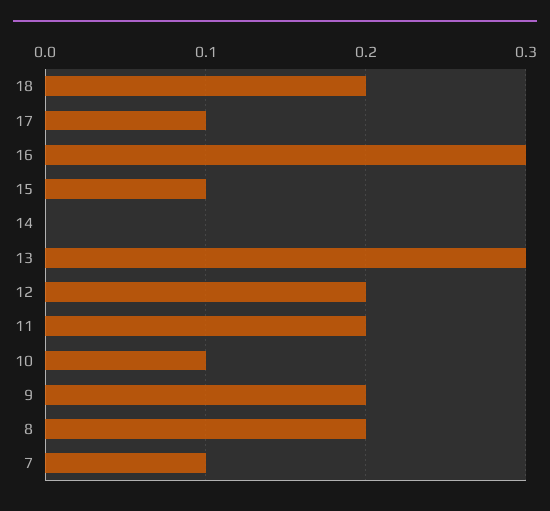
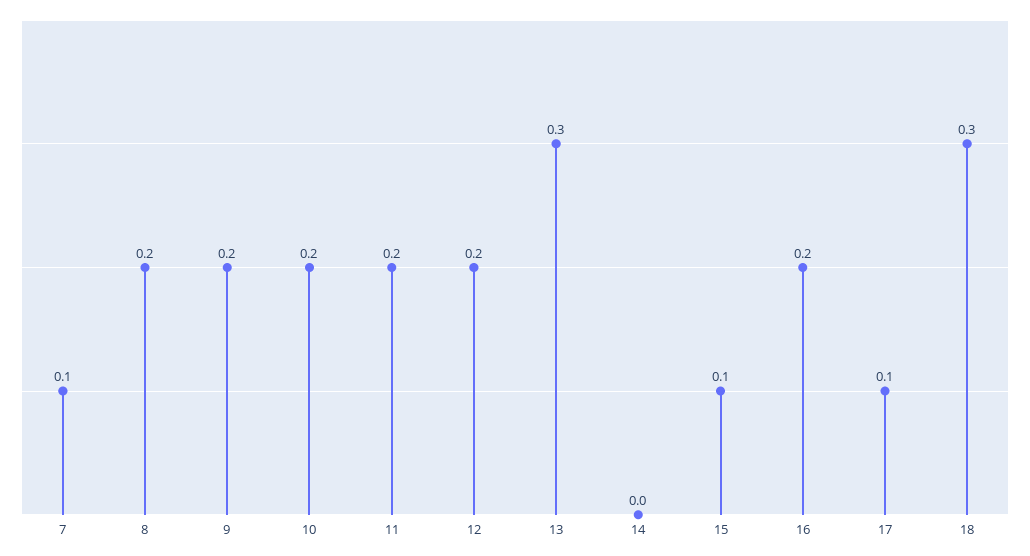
18: 0.2 -> 0.3
16: 0.3 -> 0.2
10: 0.1 -> 0.2

